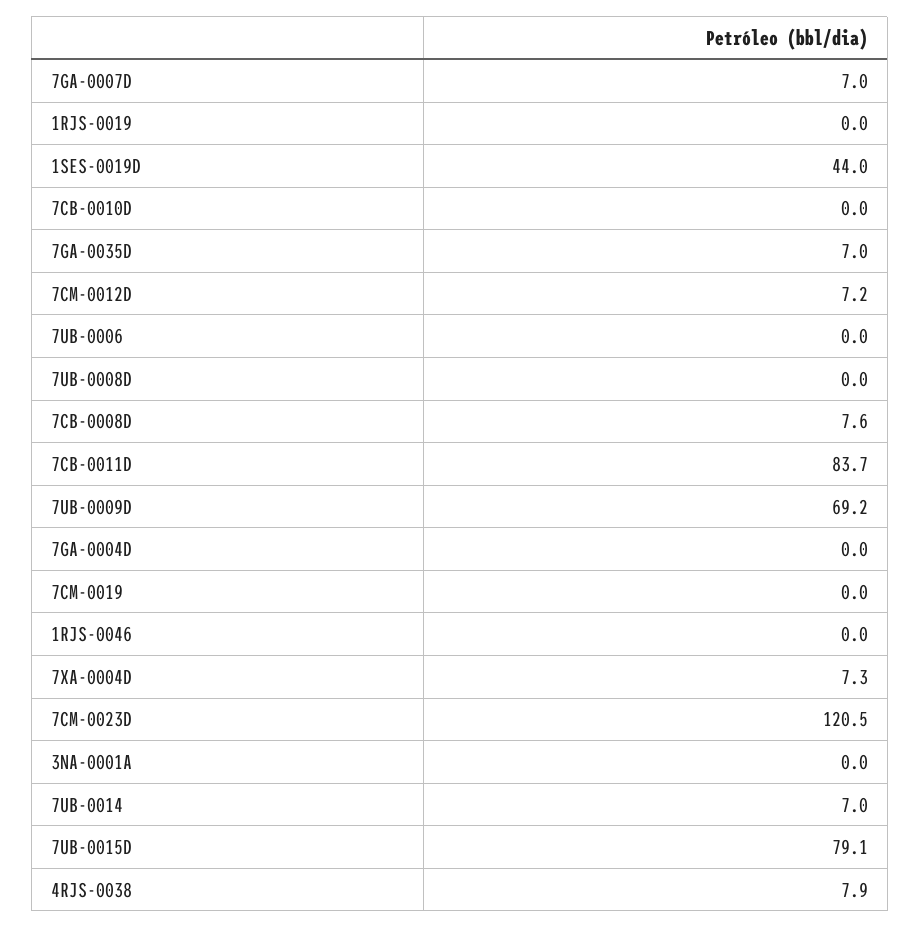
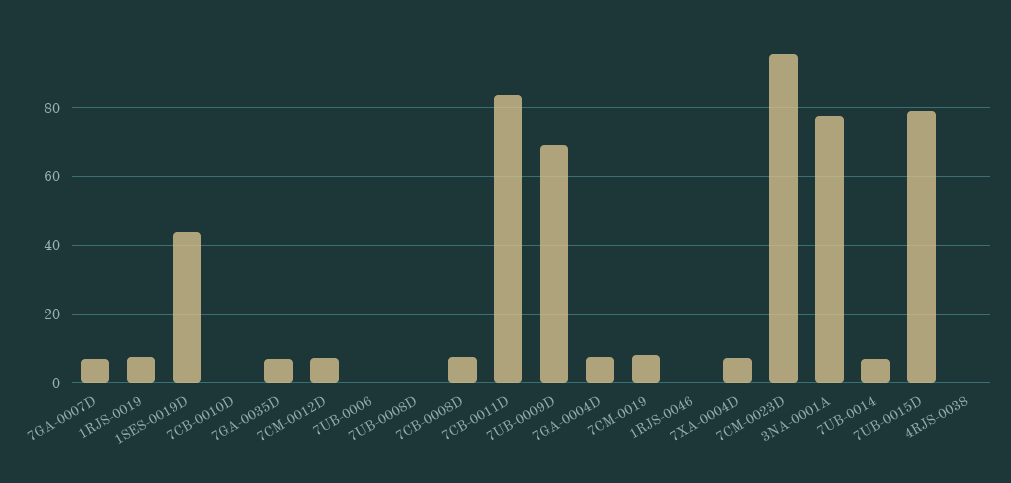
1RJS-0019: 0 -> 8
7GA-0004D: 0 -> 8
7CM-0019: 0 -> 8
7CM-0023D: 120.5 -> 96
3NA-0001A: 0 -> 78
4RJS-0038: 7.9 -> 0

